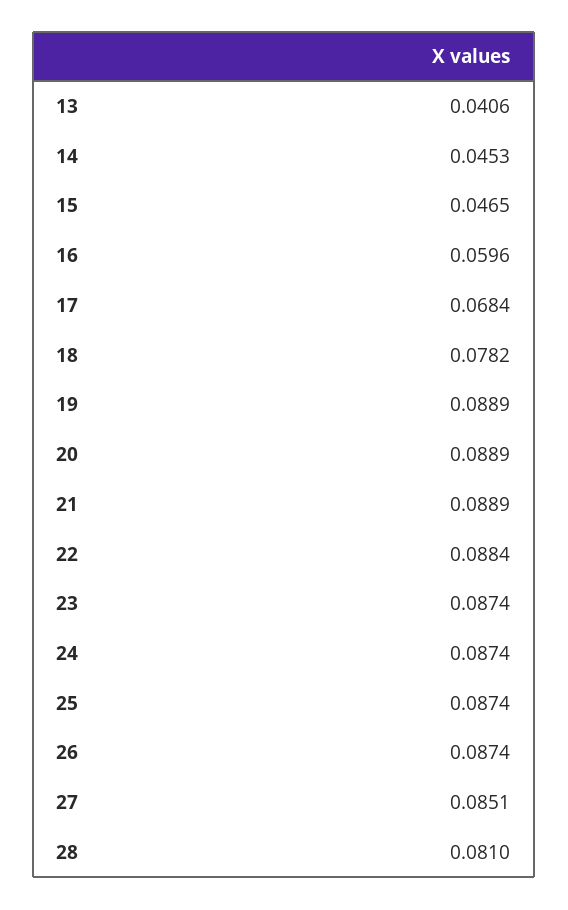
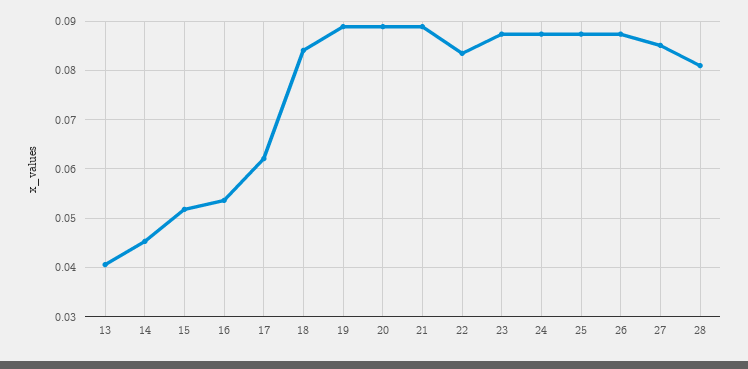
15: 0.0465 -> 0.052
16: 0.0596 -> 0.054
17: 0.0684 -> 0.062
18: 0.0782 -> 0.084
22: 0.0884 -> 0.084

